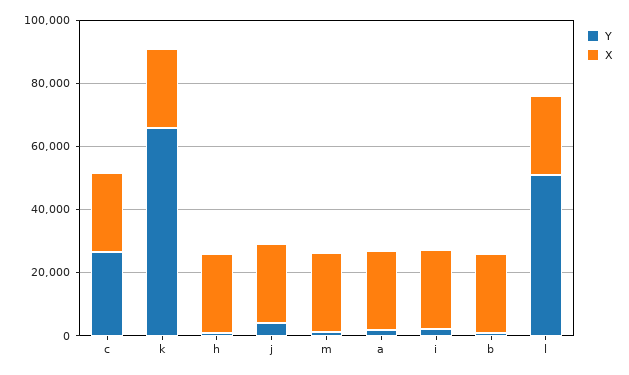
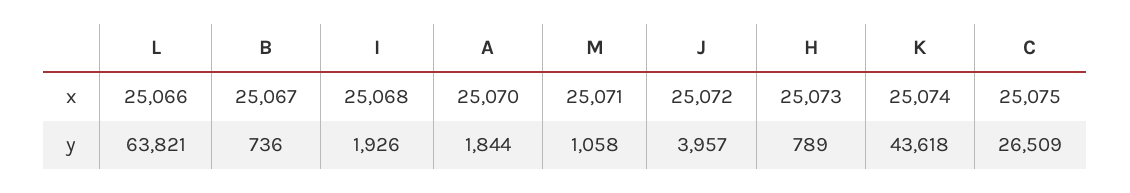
Y, k: 65000 -> 43618
Y, l: 50000 -> 63821

